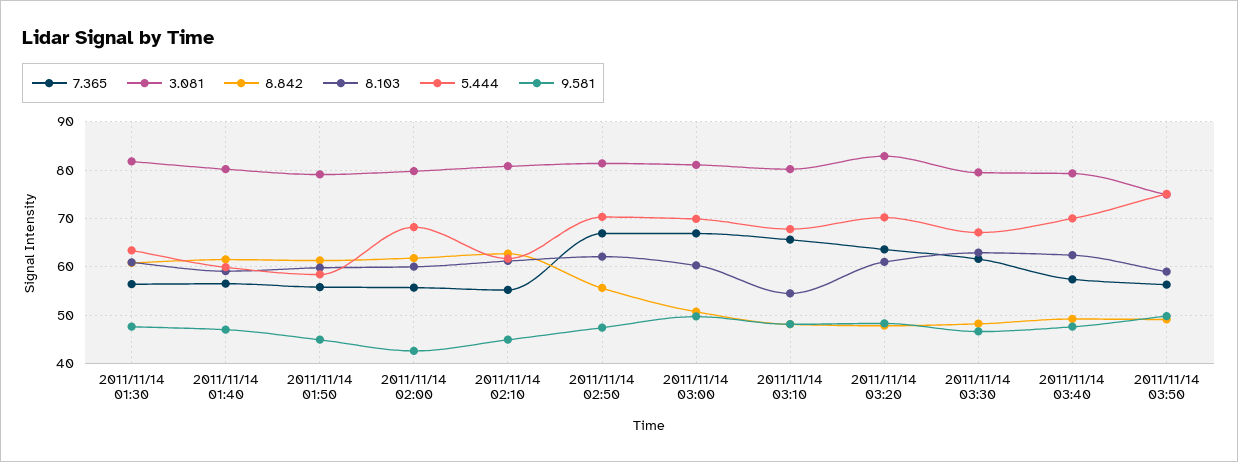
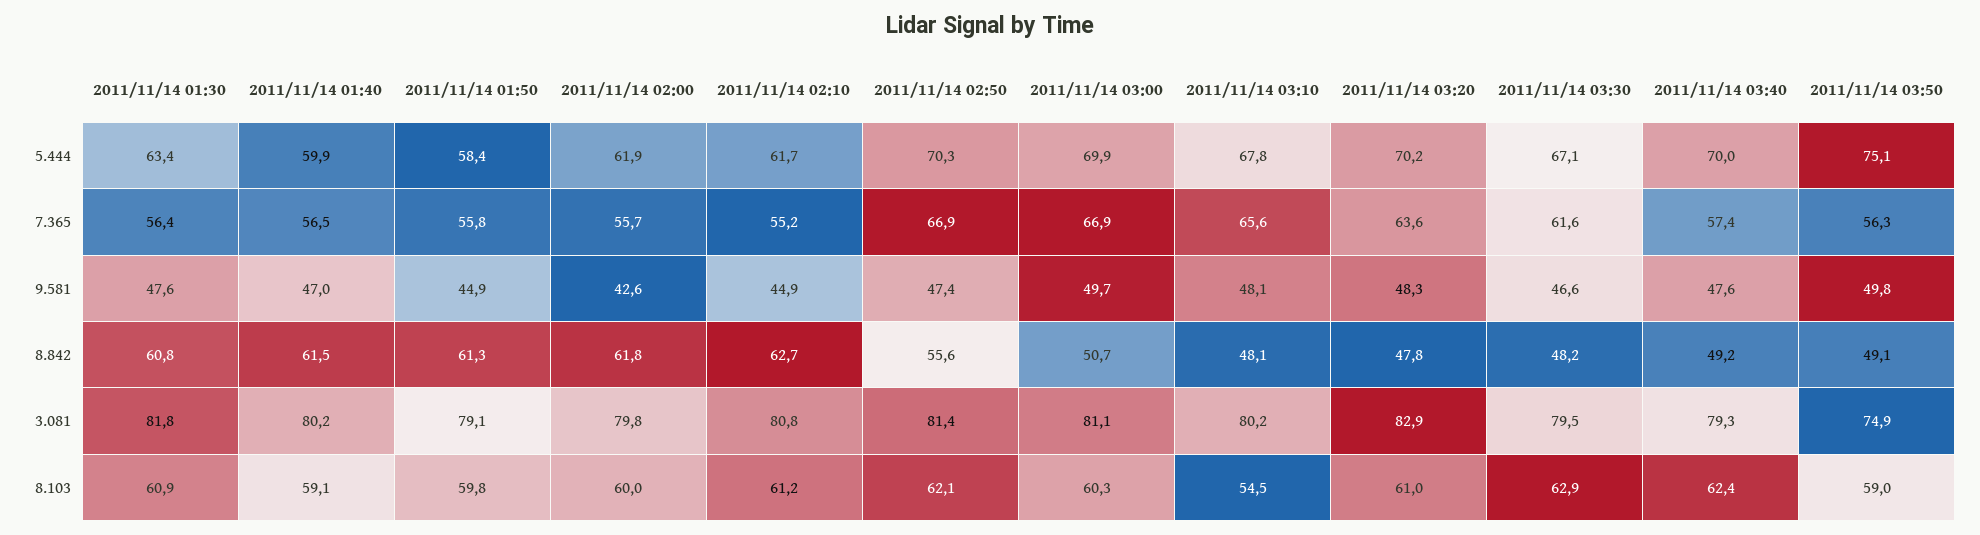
5.444, 2011/11/14 02:00: 68 -> 61.9

